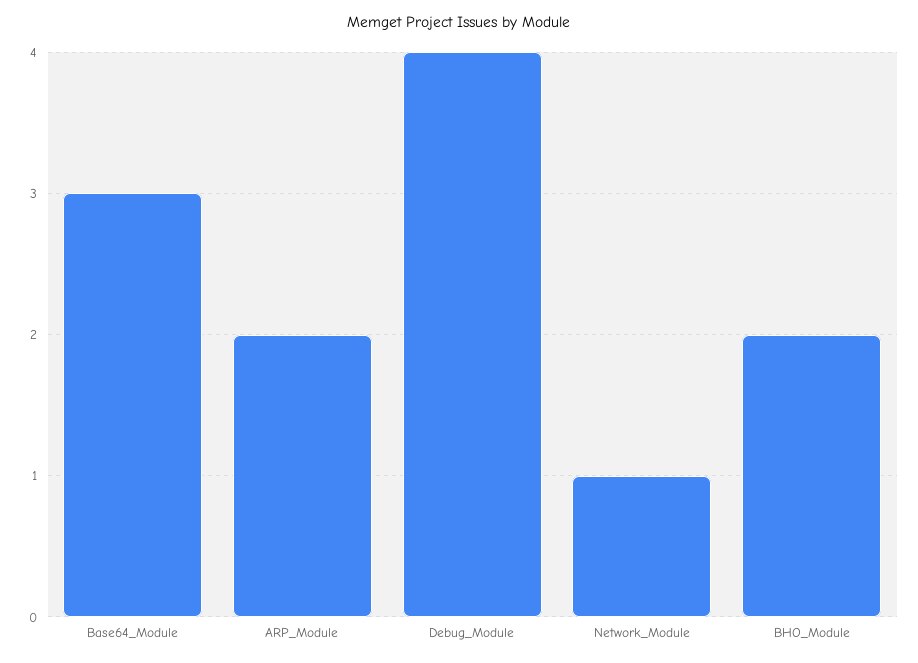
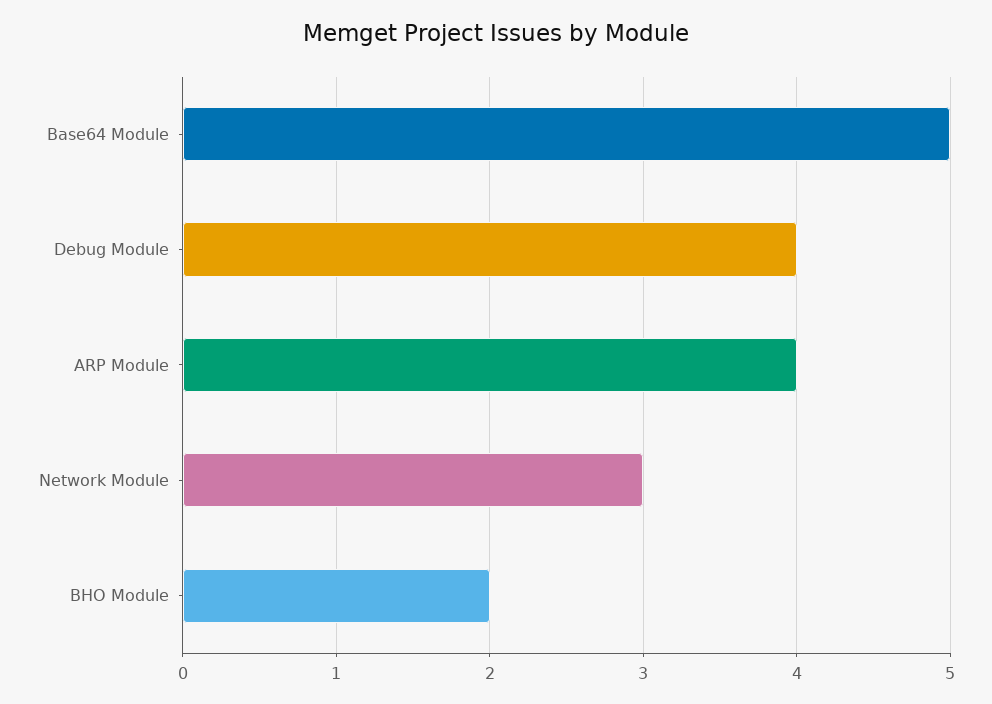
Base64_Module: 3 -> 5
ARP_Module: 2 -> 4
Network_Module: 1 -> 3

